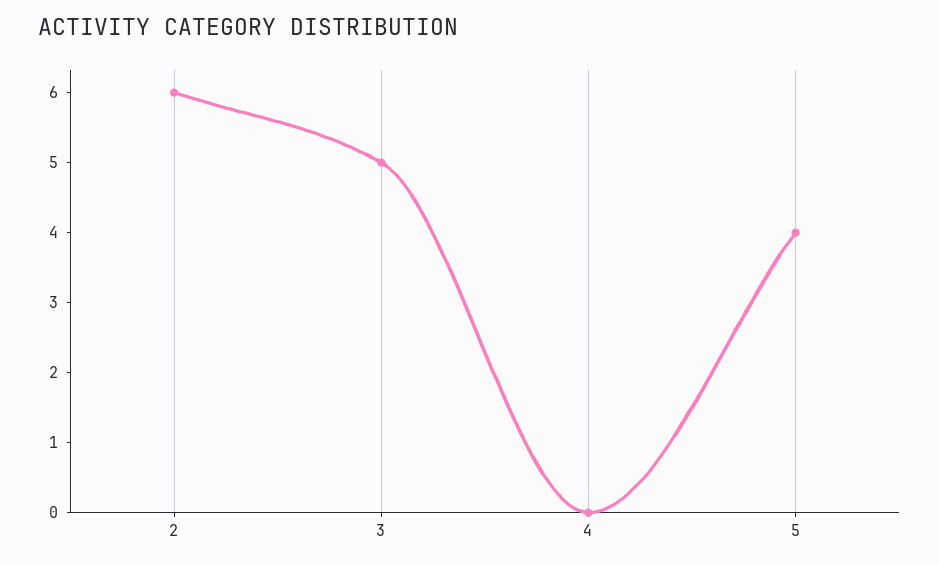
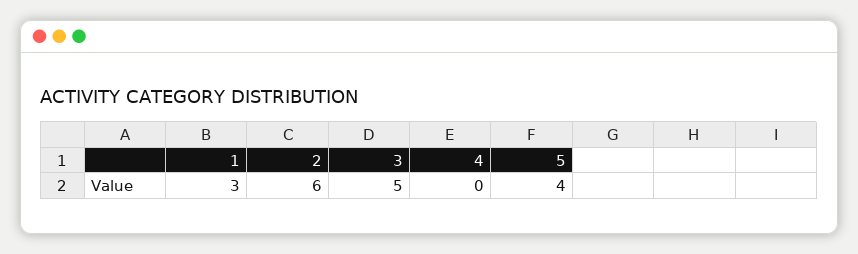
1: none -> 3

